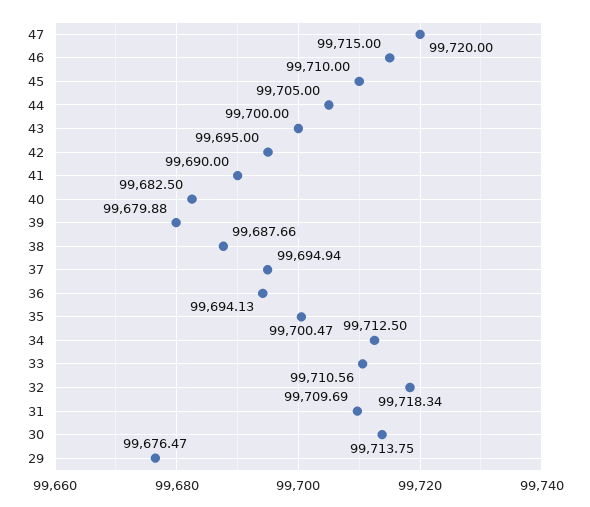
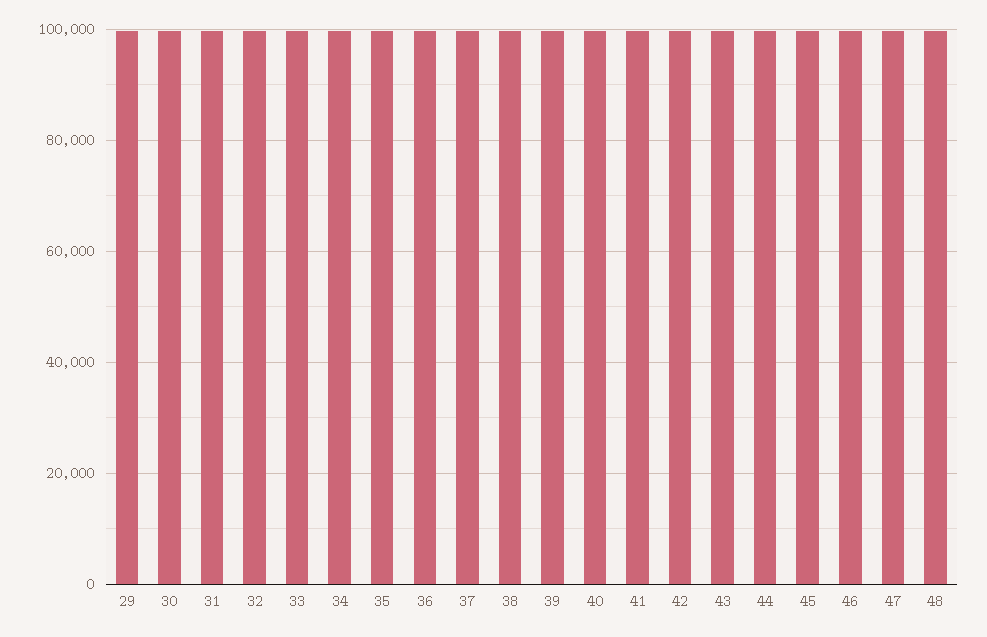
48: none -> 100000

